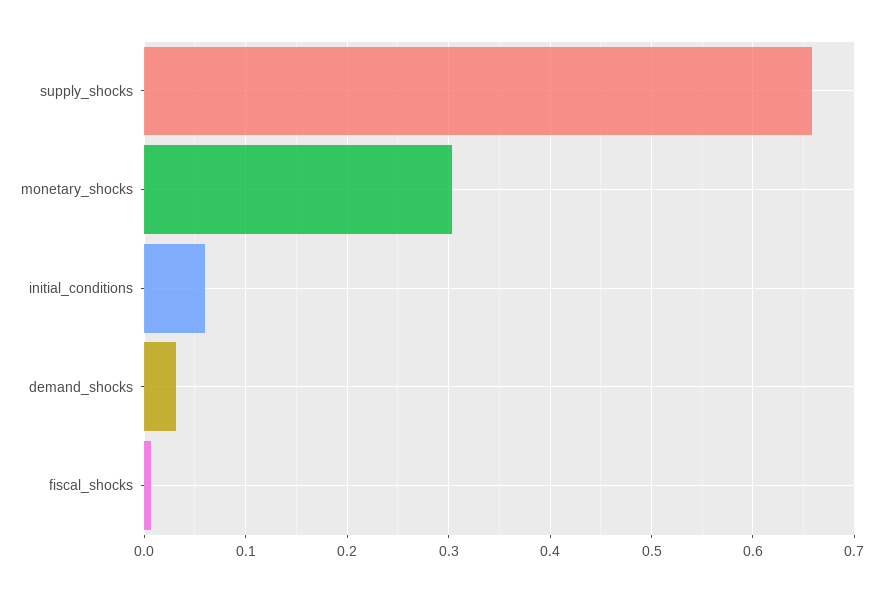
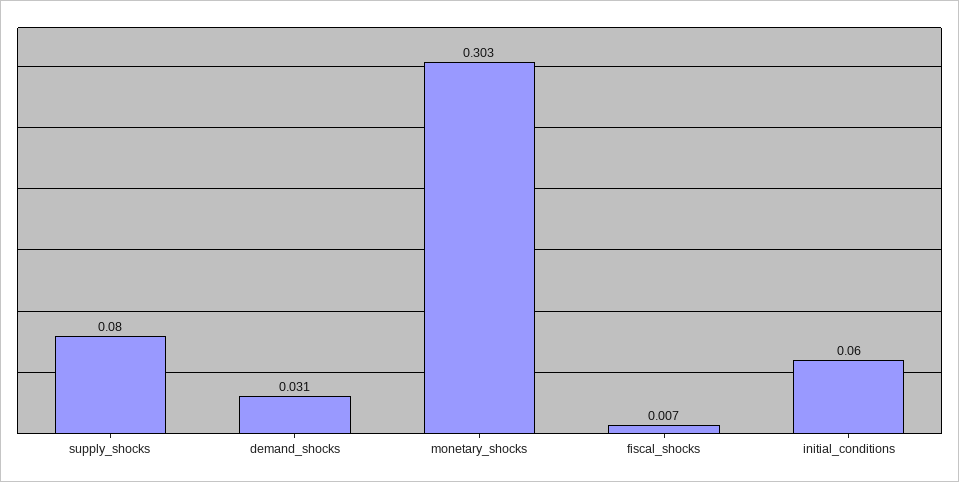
supply_shocks: 0.66 -> 0.08

